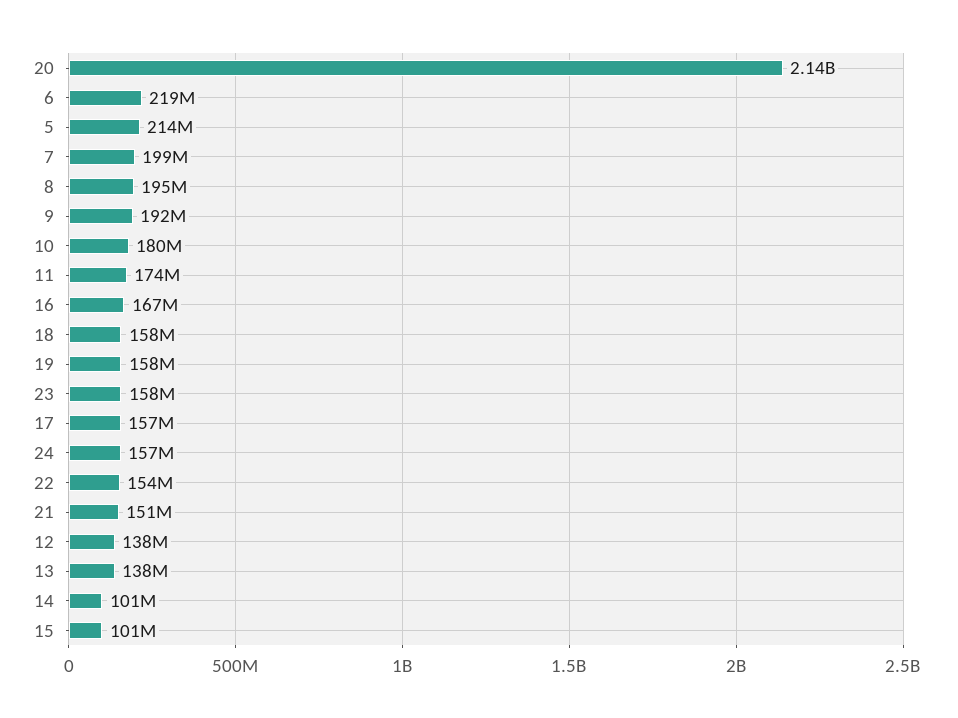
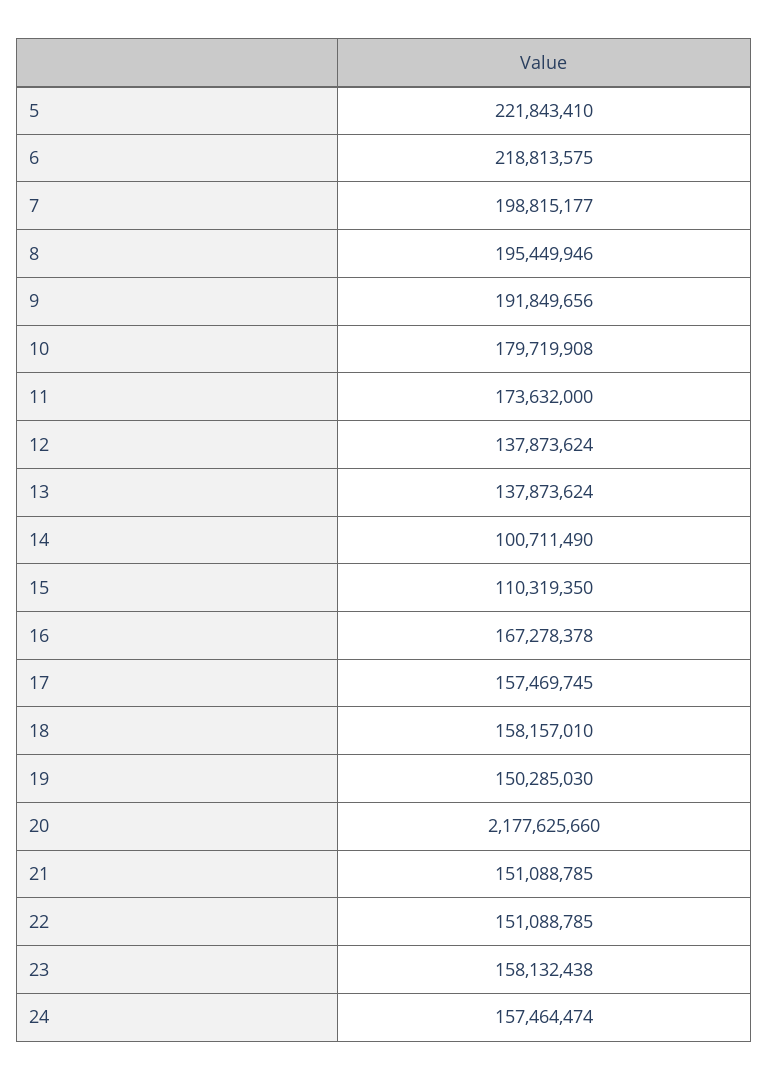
20: 2140000000 -> 2177625660
5: 214000000 -> 221843410
19: 158000000 -> 150285030
22: 154000000 -> 151088785
15: 101000000 -> 110319350

